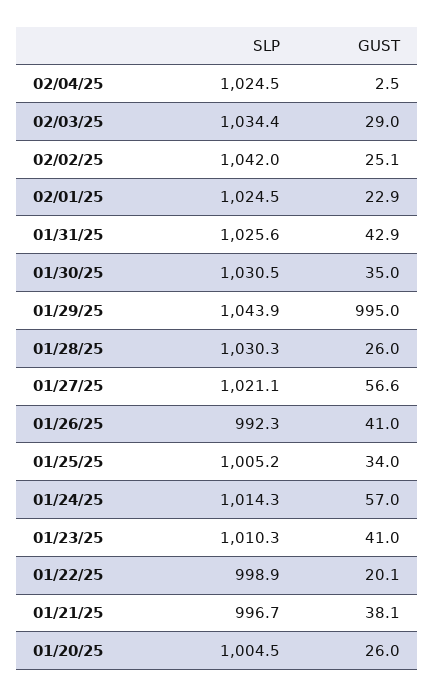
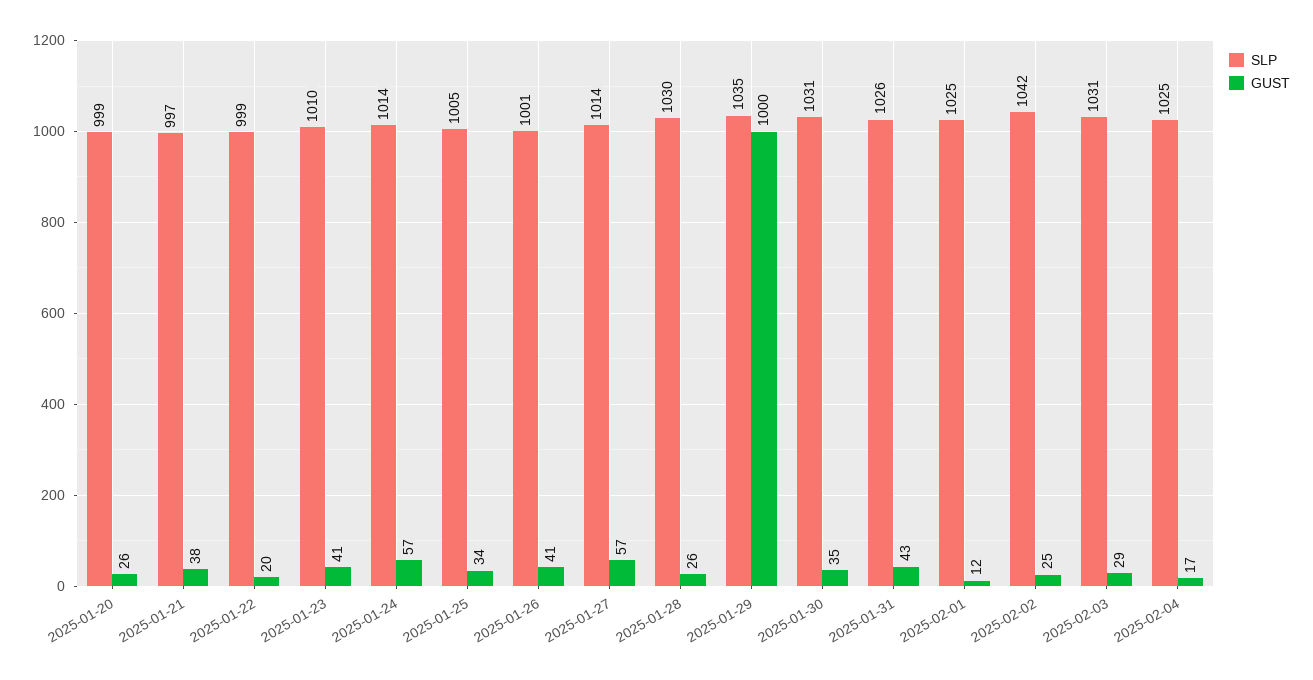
GUST, 02/04/25: 2.5 -> 17
SLP, 02/03/25: 1034.4 -> 1031
GUST, 02/01/25: 22.9 -> 12
SLP, 01/29/25: 1043.9 -> 1035
GUST, 01/29/25: 995 -> 1000
SLP, 01/27/25: 1021.1 -> 1014
SLP, 01/26/25: 992.3 -> 1001
SLP, 01/20/25: 1004.5 -> 999

